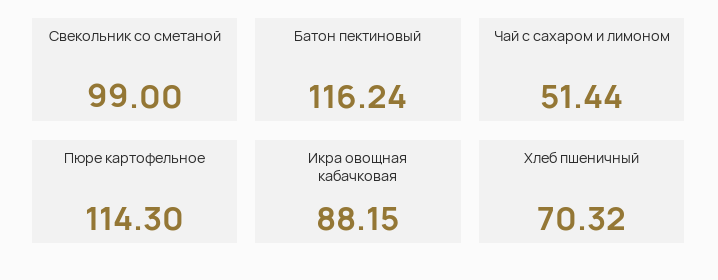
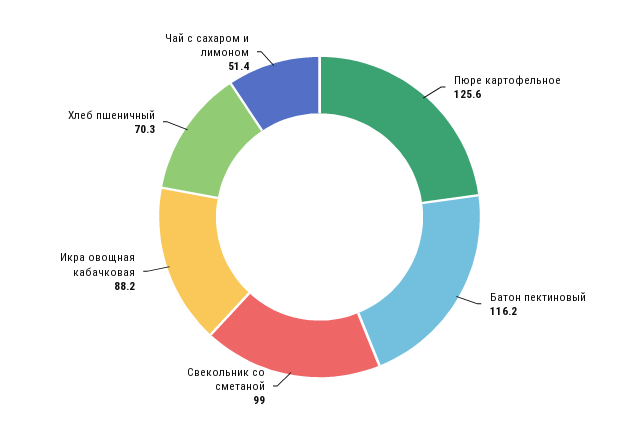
Пюре картофельное: 114.3 -> 125.6

